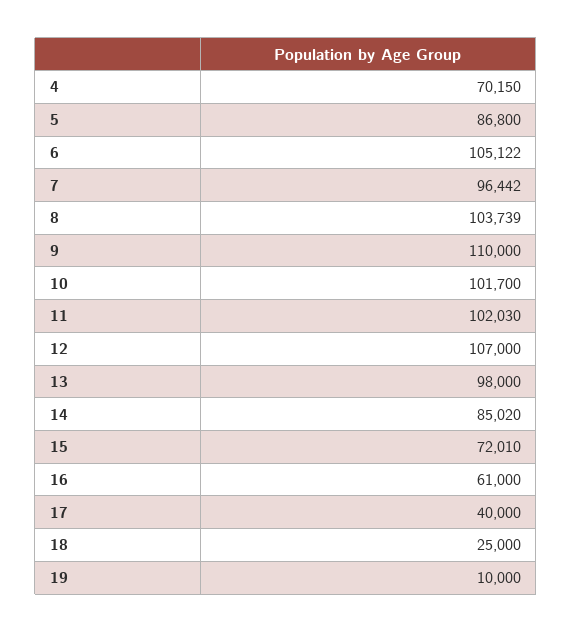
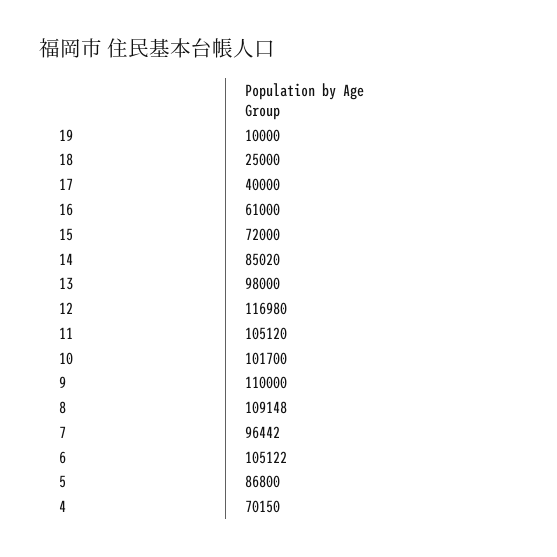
8: 103739 -> 109148
11: 102030 -> 105120
12: 107000 -> 116980
15: 72010 -> 72000

